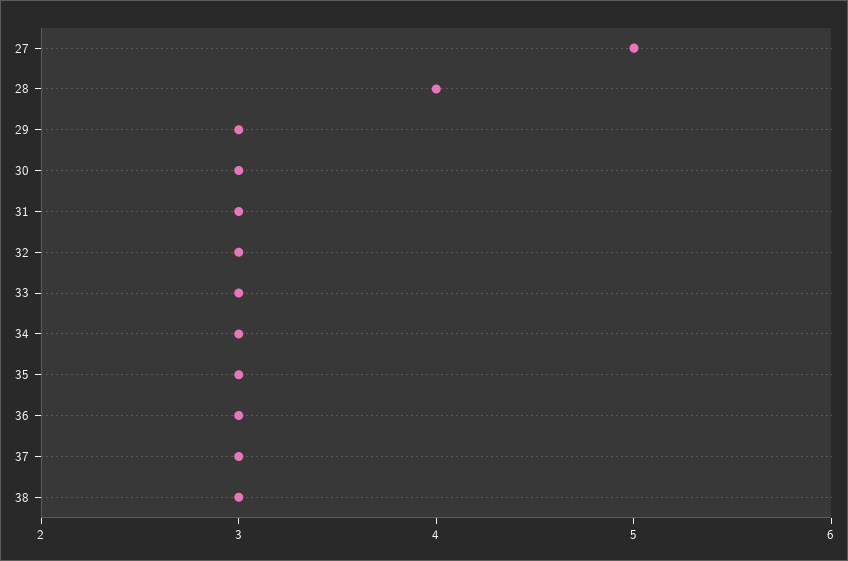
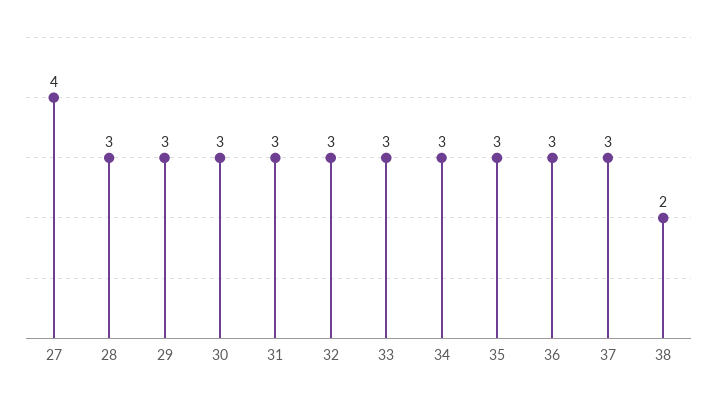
27: 5 -> 4
28: 4 -> 3
38: 3 -> 2

